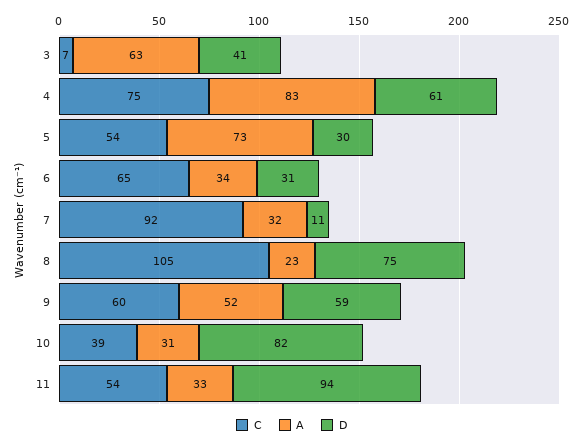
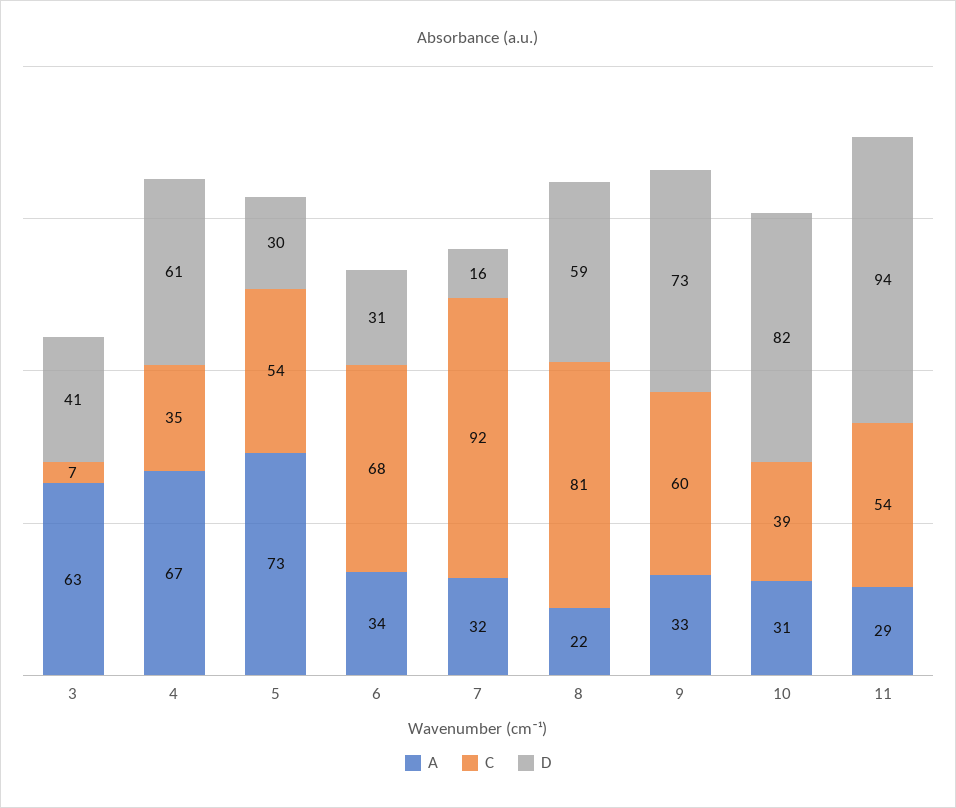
C, 4: 75 -> 35
A, 4: 83 -> 67
C, 6: 65 -> 68
D, 7: 11 -> 16
C, 8: 105 -> 81
A, 8: 23 -> 22
D, 8: 75 -> 59
A, 9: 52 -> 33
D, 9: 59 -> 73
A, 11: 33 -> 29

